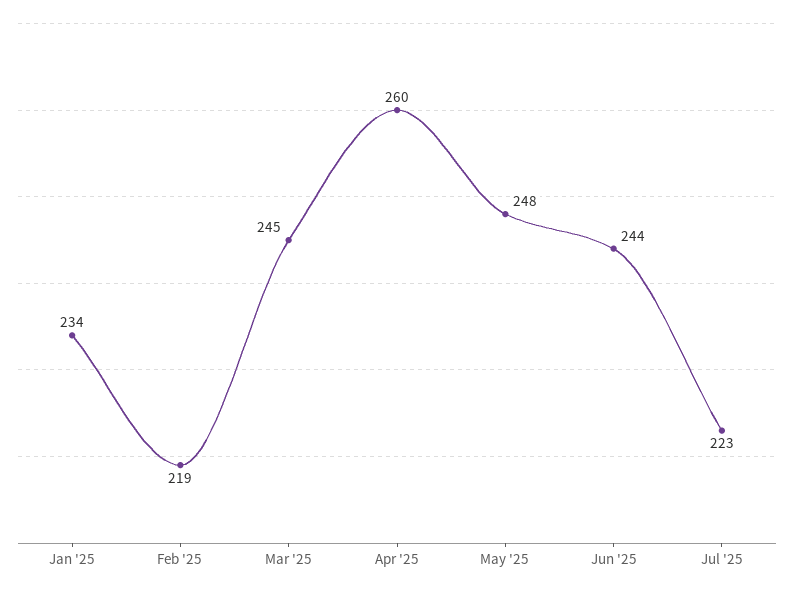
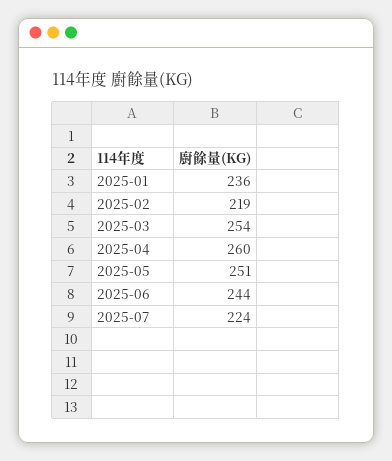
Jan '25: 234 -> 236
Mar '25: 245 -> 254
May '25: 248 -> 251
Jul '25: 223 -> 224

